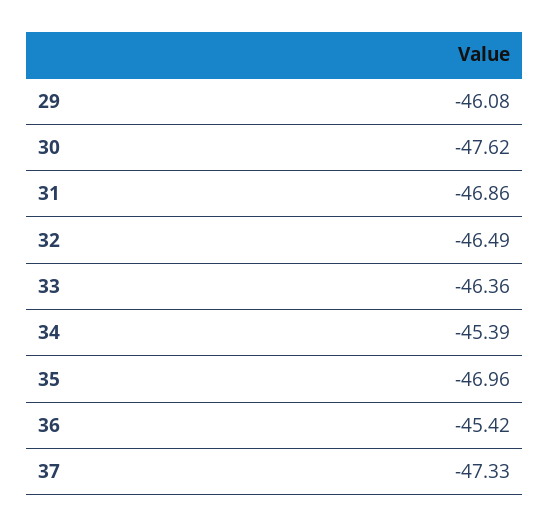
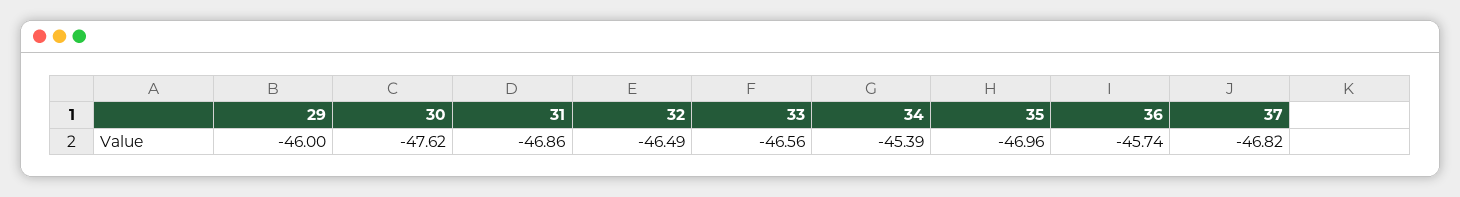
29: -46.08 -> -46
33: -46.36 -> -46.56
36: -45.42 -> -45.74
37: -47.33 -> -46.82

